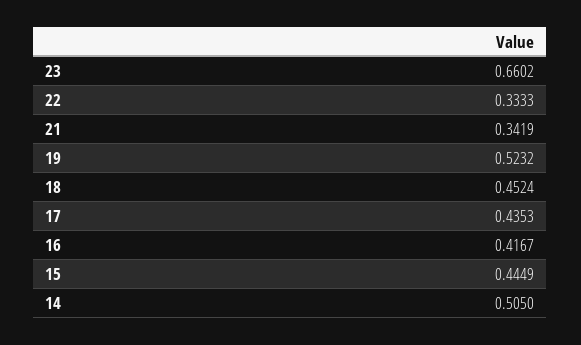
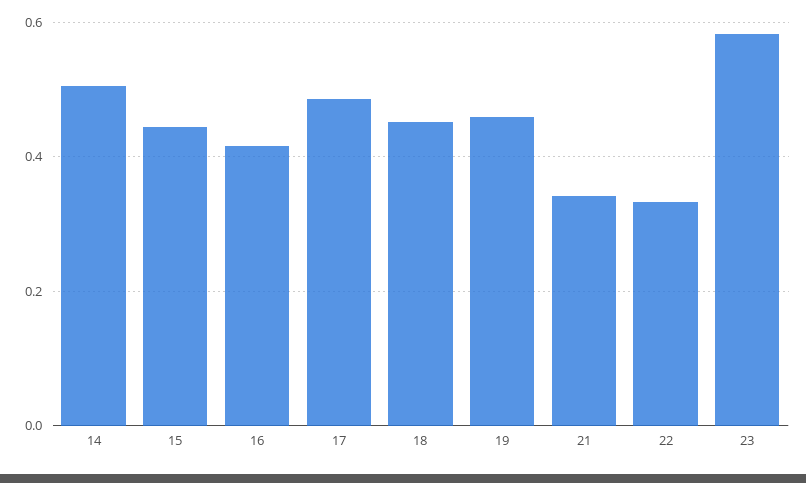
23: 0.6602 -> 0.58
19: 0.5232 -> 0.46
17: 0.4353 -> 0.48

